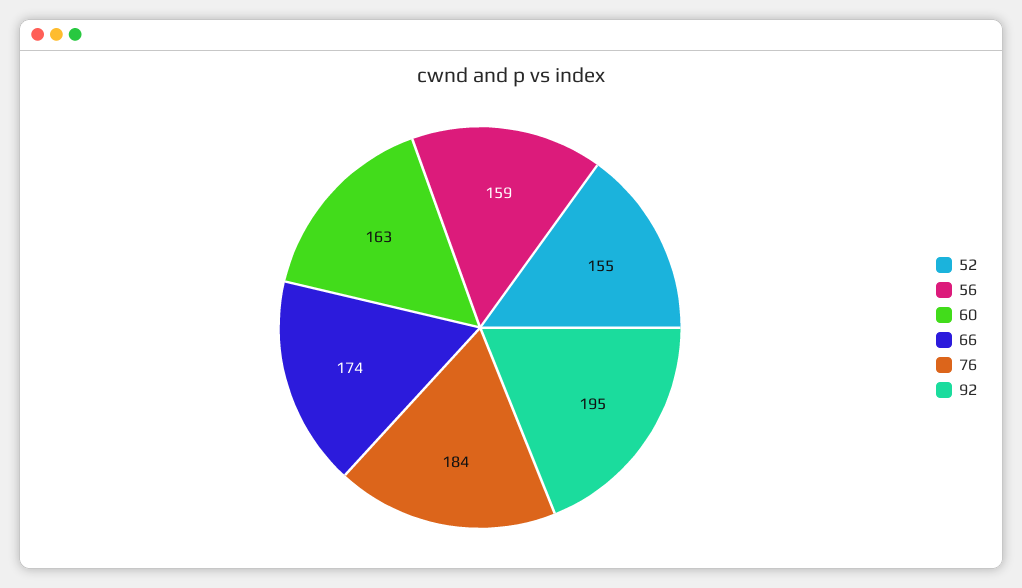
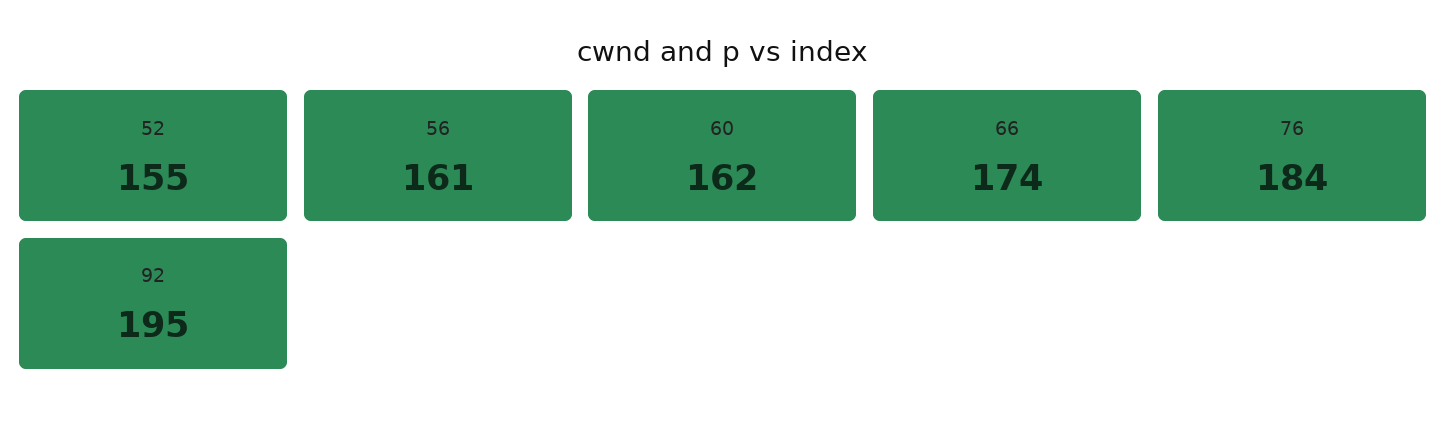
56: 159 -> 161
60: 163 -> 162

